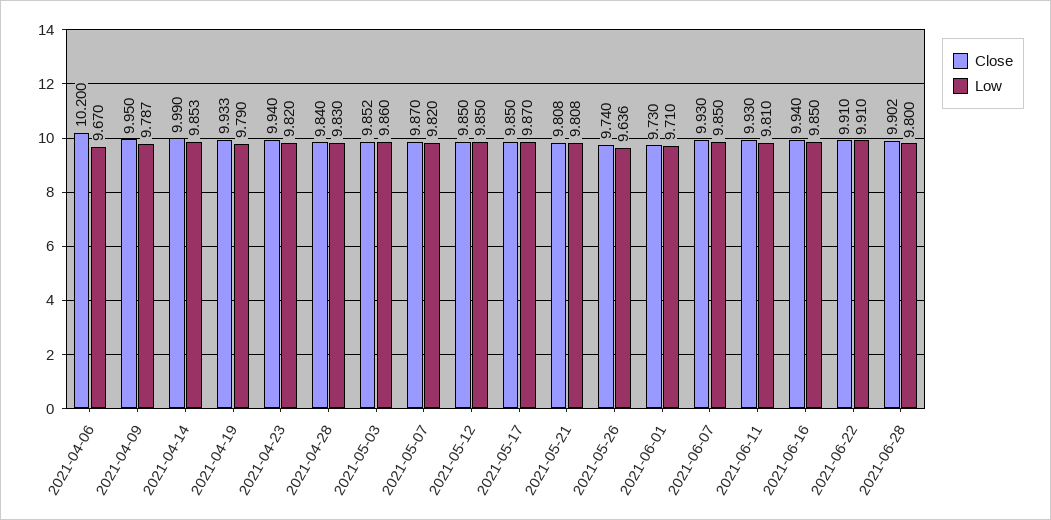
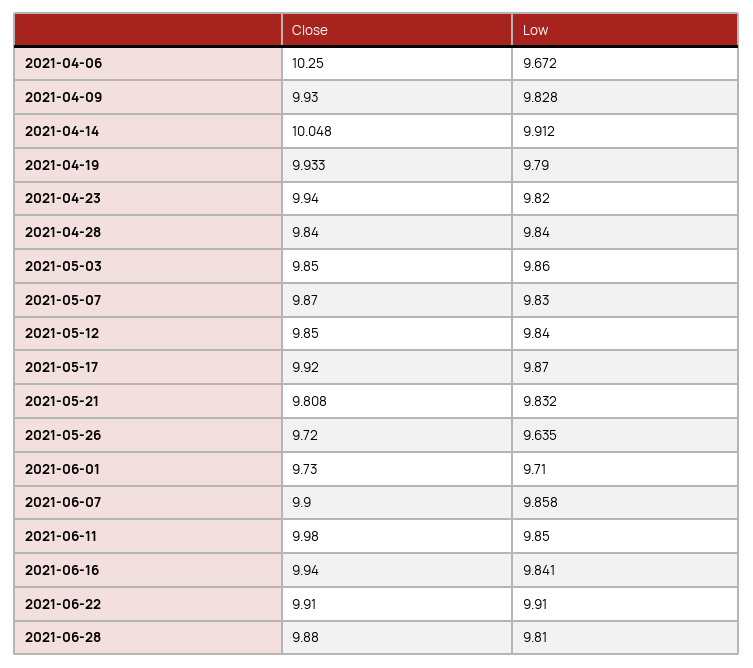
Close, 2021-04-06: 10.2 -> 10.25
Low, 2021-04-06: 9.67 -> 9.672
Close, 2021-04-09: 9.95 -> 9.93
Low, 2021-04-09: 9.787 -> 9.828
Close, 2021-04-14: 9.99 -> 10.048
Low, 2021-04-14: 9.853 -> 9.912
Low, 2021-04-28: 9.83 -> 9.84
Close, 2021-05-03: 9.852 -> 9.85
Low, 2021-05-07: 9.82 -> 9.83
Low, 2021-05-12: 9.85 -> 9.84
Close, 2021-05-17: 9.85 -> 9.92
Low, 2021-05-21: 9.808 -> 9.832
Close, 2021-05-26: 9.74 -> 9.72
Low, 2021-05-26: 9.636 -> 9.635
Close, 2021-06-07: 9.93 -> 9.9
Low, 2021-06-07: 9.85 -> 9.858
Close, 2021-06-11: 9.93 -> 9.98
Low, 2021-06-11: 9.81 -> 9.85
Low, 2021-06-16: 9.85 -> 9.841
Close, 2021-06-28: 9.902 -> 9.88
Low, 2021-06-28: 9.8 -> 9.81

